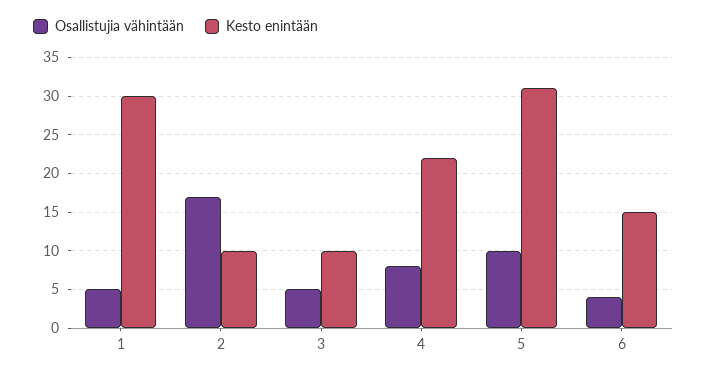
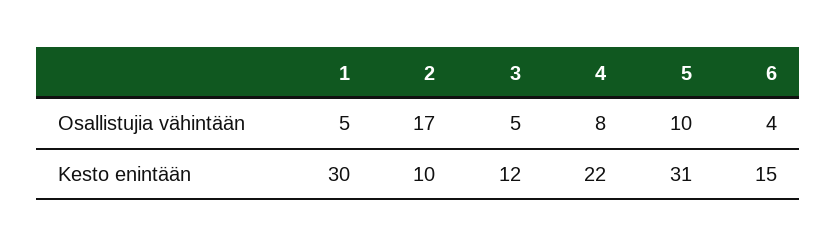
Kesto enintään, 3: 10 -> 12

